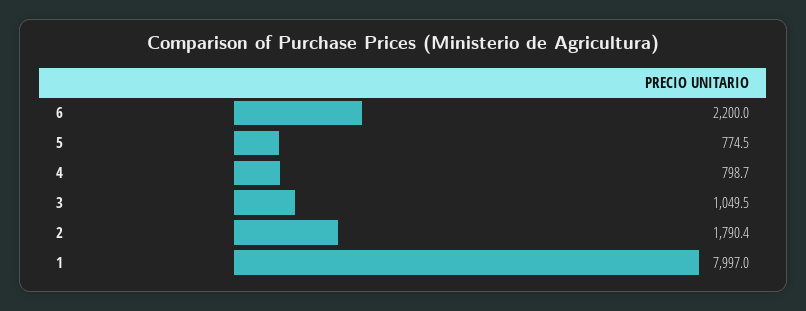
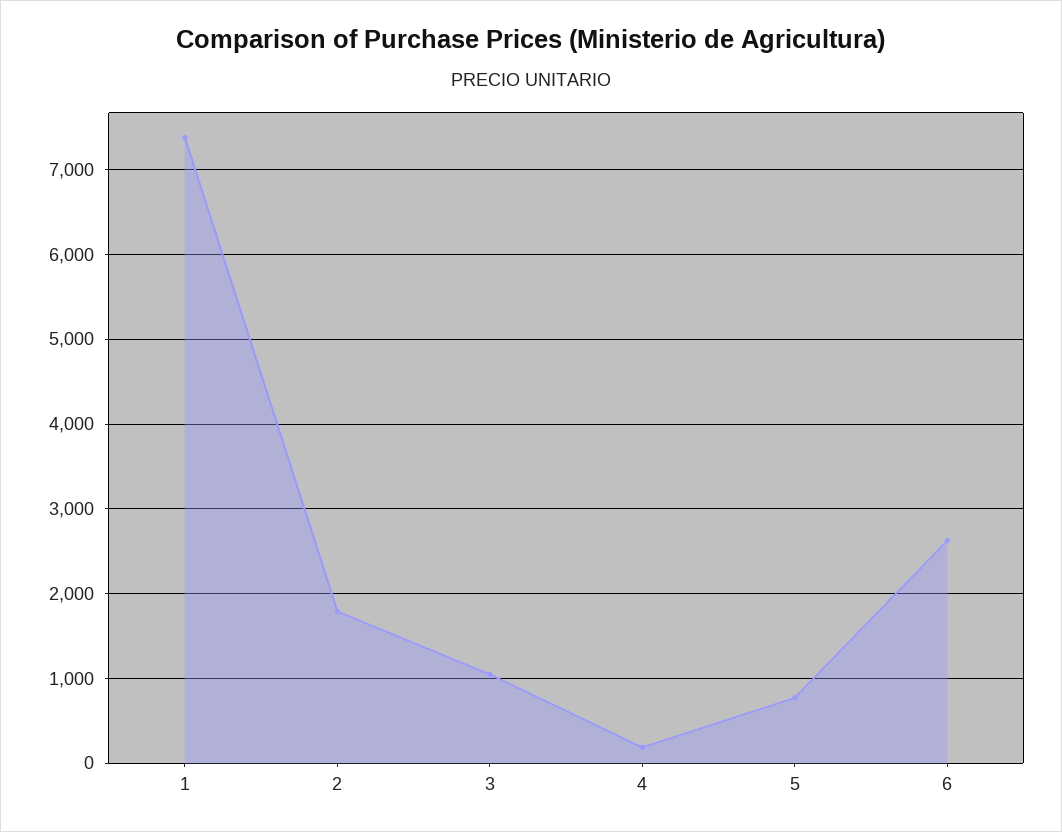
6: 2200 -> 2600
4: 798.7 -> 200
1: 7997 -> 7400

